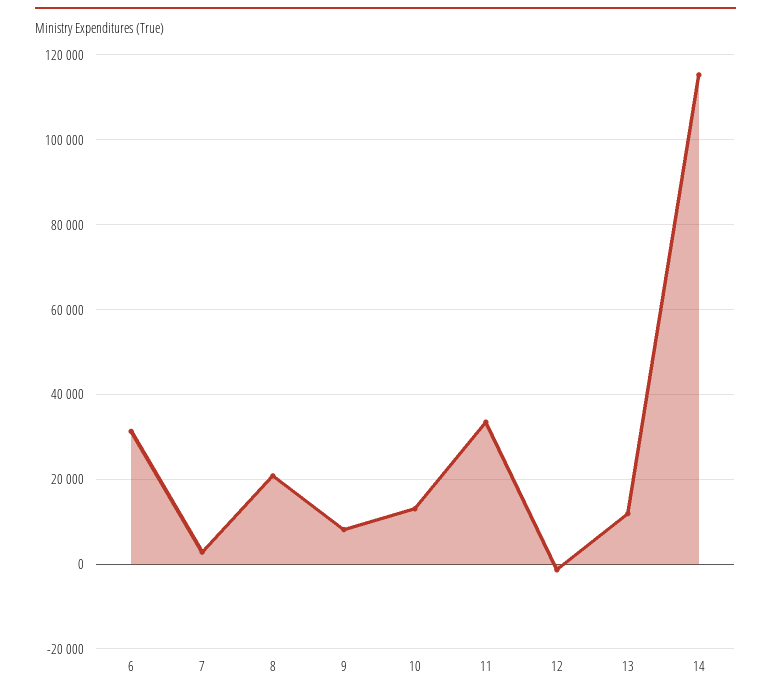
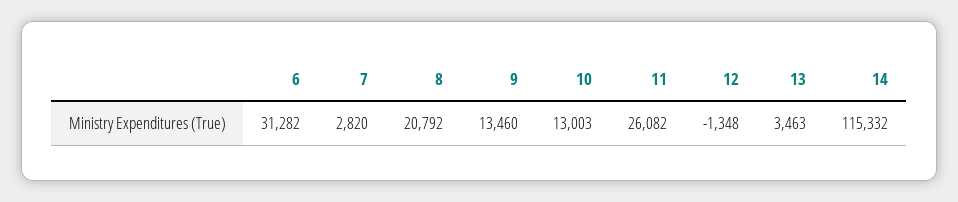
9: 8000 -> 13460
11: 34000 -> 26082
13: 12000 -> 3463

